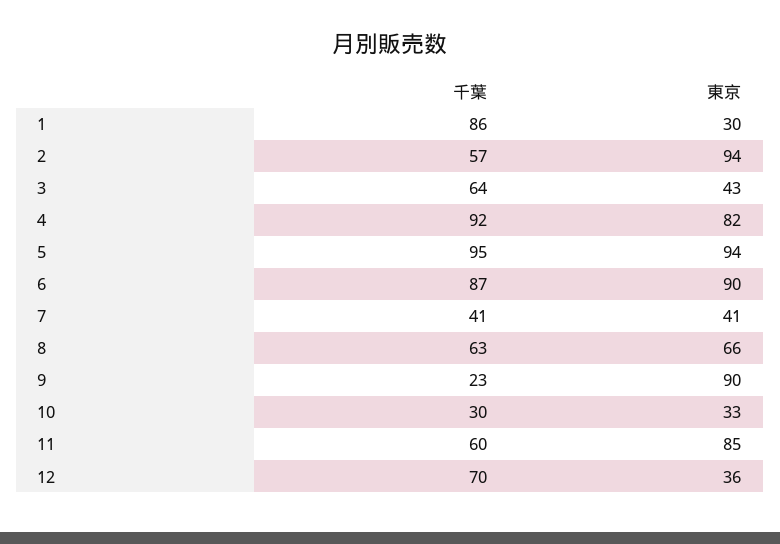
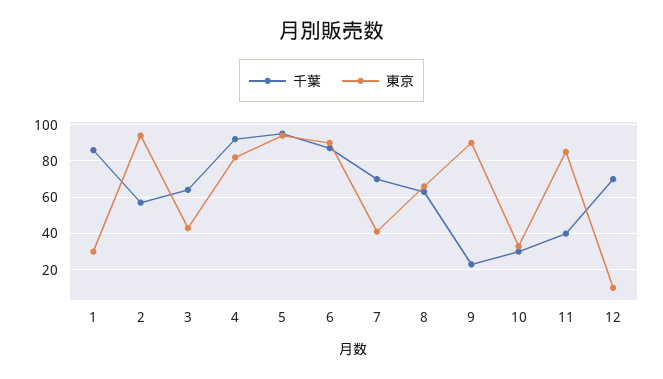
千葉, 7: 41 -> 70
千葉, 11: 60 -> 40
東京, 12: 36 -> 10

